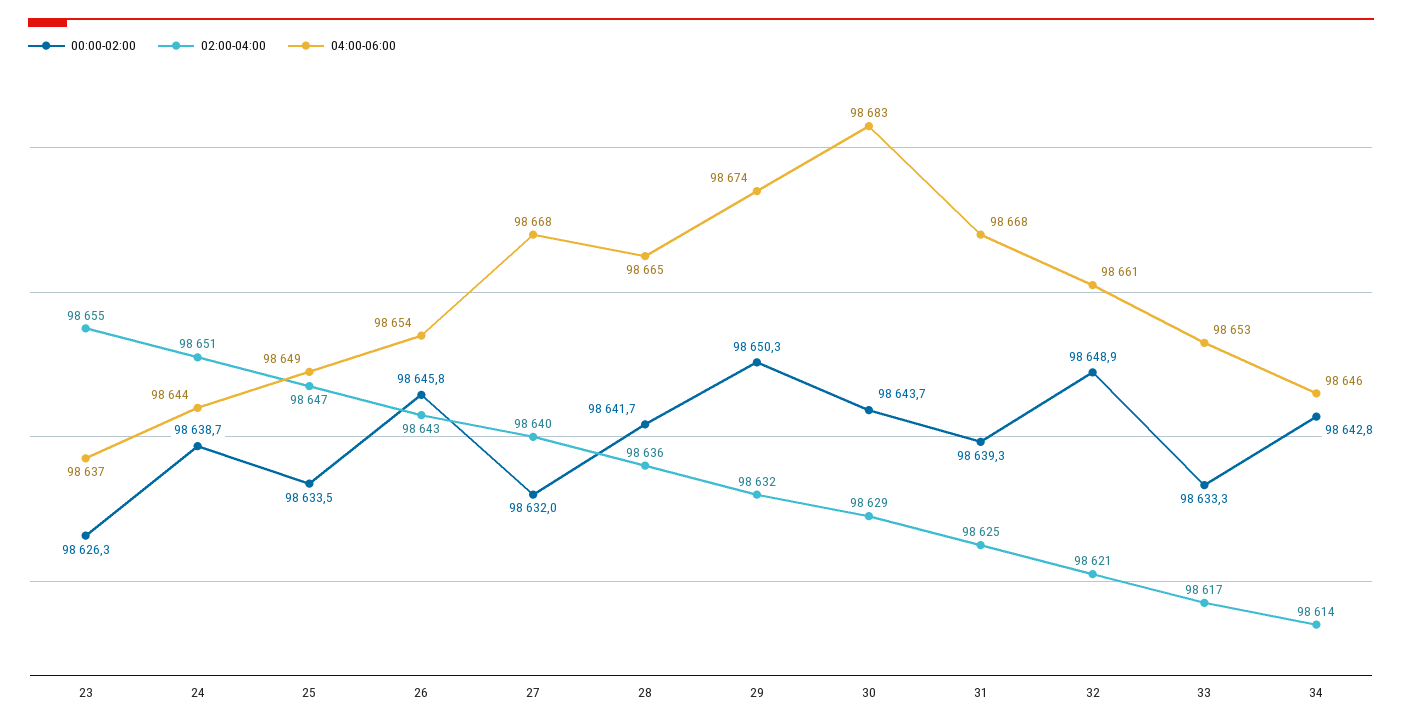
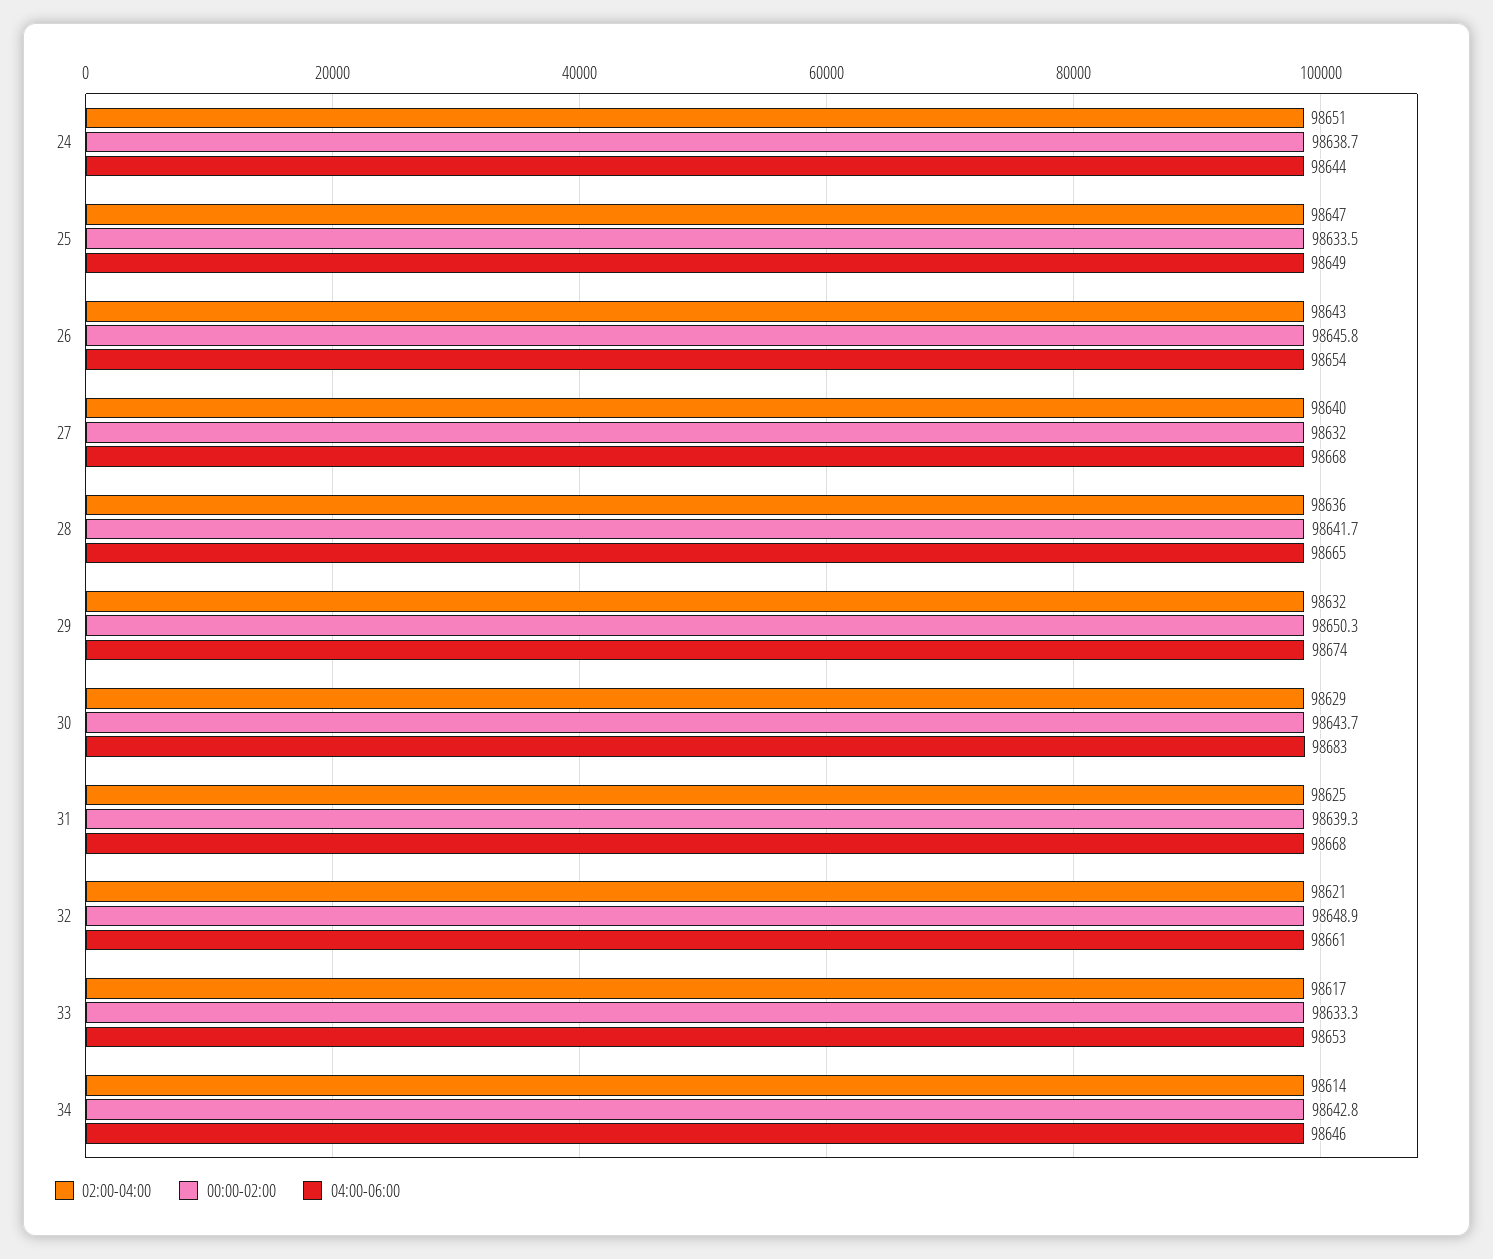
00:00-02:00, 23: 98626.3 -> none
02:00-04:00, 23: 98655 -> none
04:00-06:00, 23: 98637 -> none

